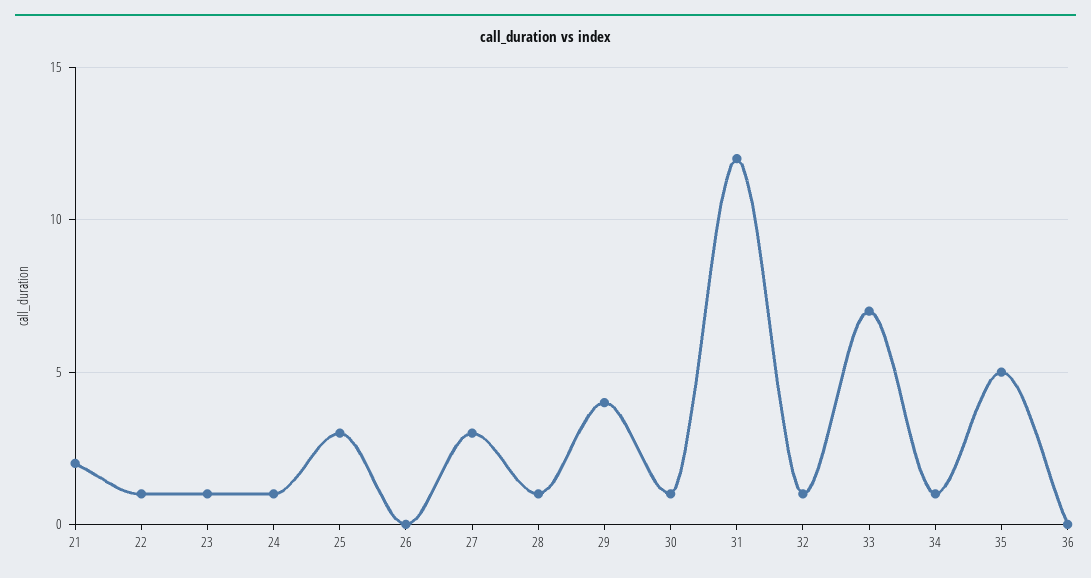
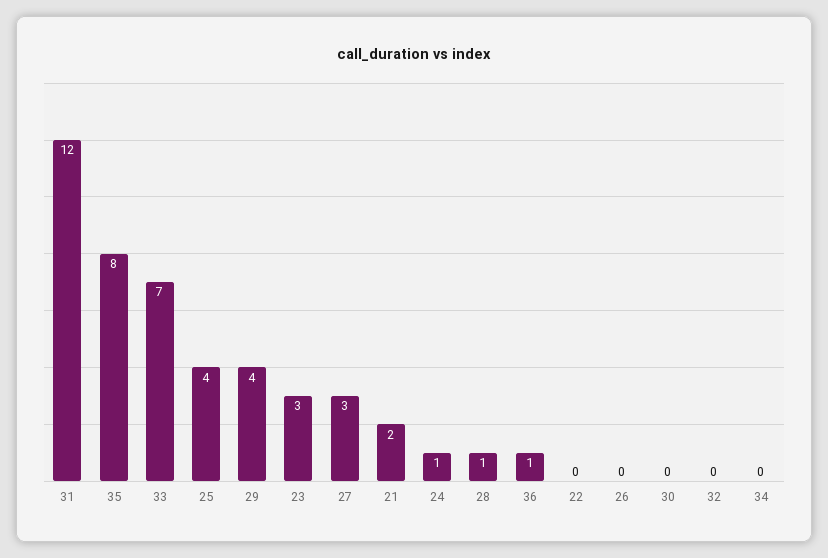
22: 1 -> 0
23: 1 -> 3
25: 3 -> 4
30: 1 -> 0
32: 1 -> 0
34: 1 -> 0
35: 5 -> 8
36: 0 -> 1

